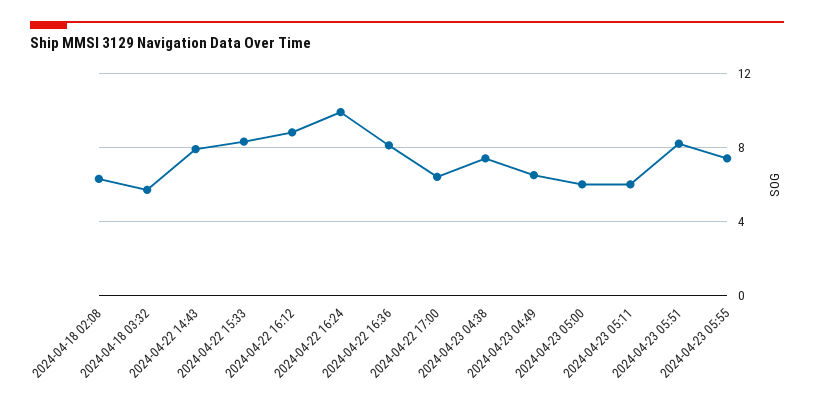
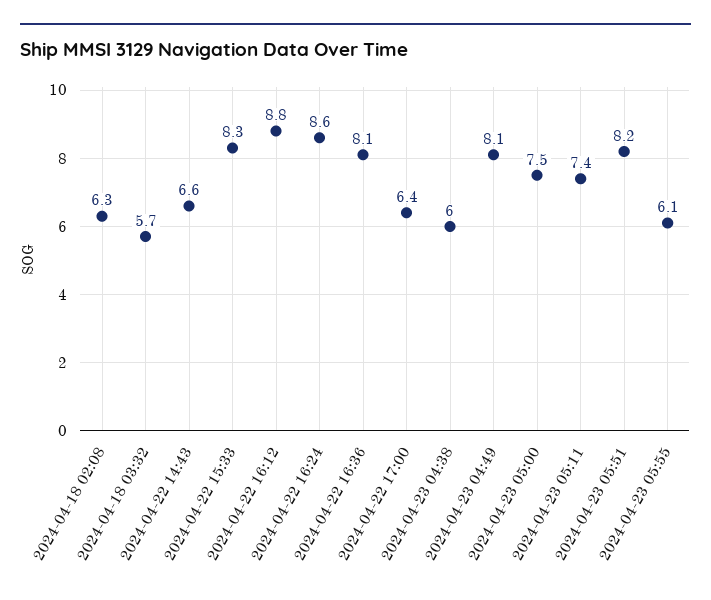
2024-04-22 14:43: 8 -> 6.6
2024-04-22 16:24: 10 -> 8.6
2024-04-23 04:38: 7.5 -> 6
2024-04-23 04:49: 6.5 -> 8.1
2024-04-23 05:00: 6 -> 7.5
2024-04-23 05:11: 6 -> 7.4
2024-04-23 05:55: 7.5 -> 6.1

